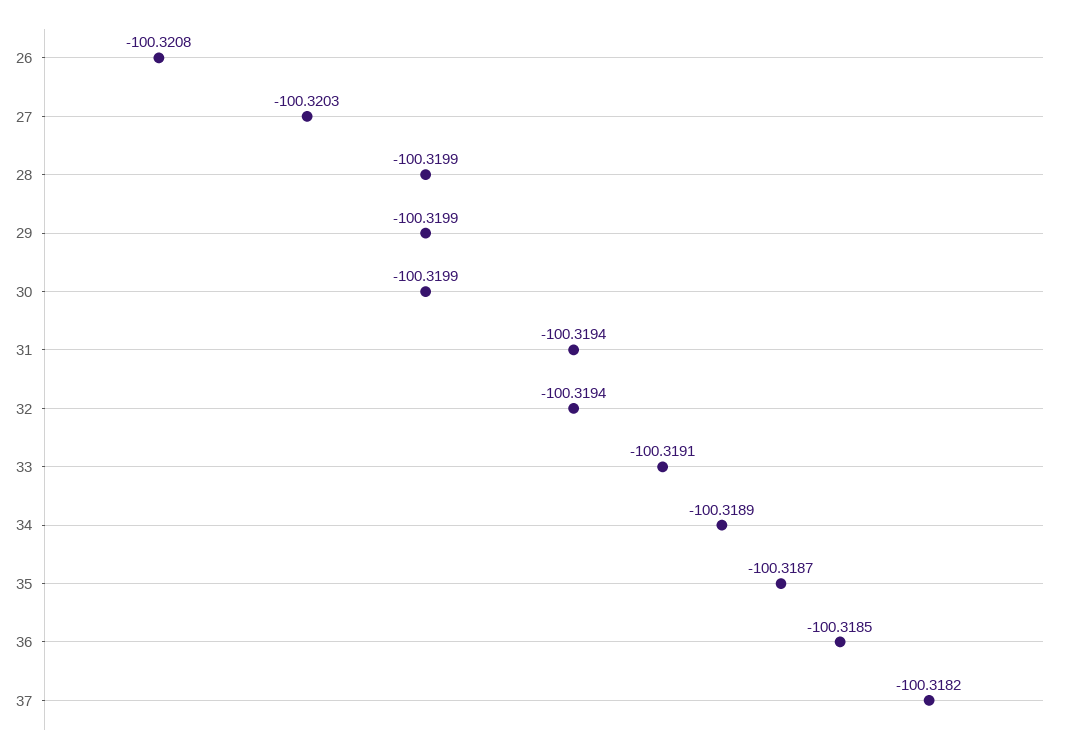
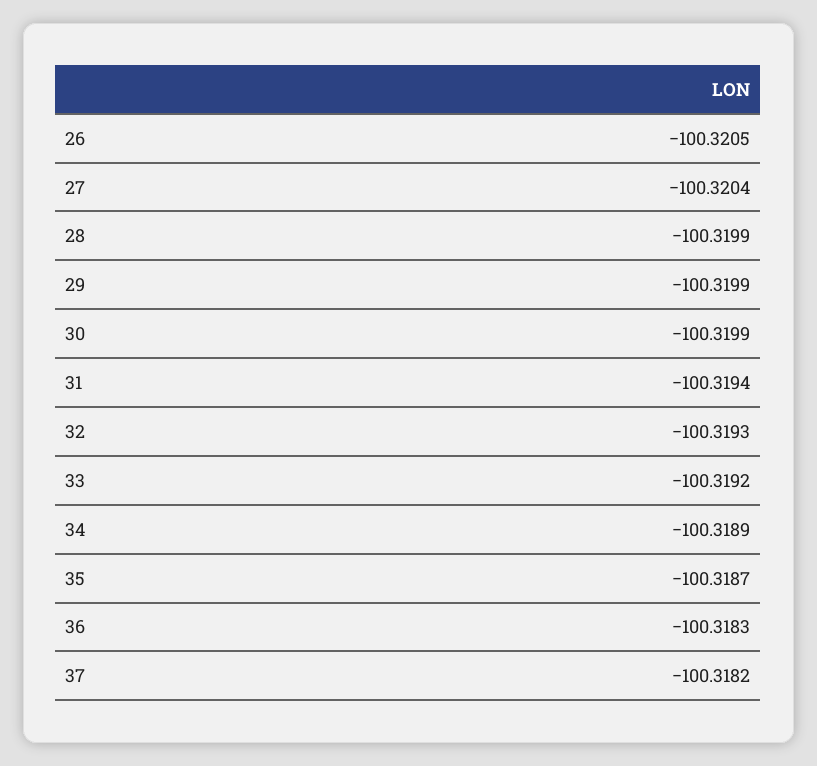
26: -100.3208 -> -100.3205
27: -100.3203 -> -100.3204
32: -100.3194 -> -100.3193
33: -100.3191 -> -100.3192
36: -100.3185 -> -100.3183

